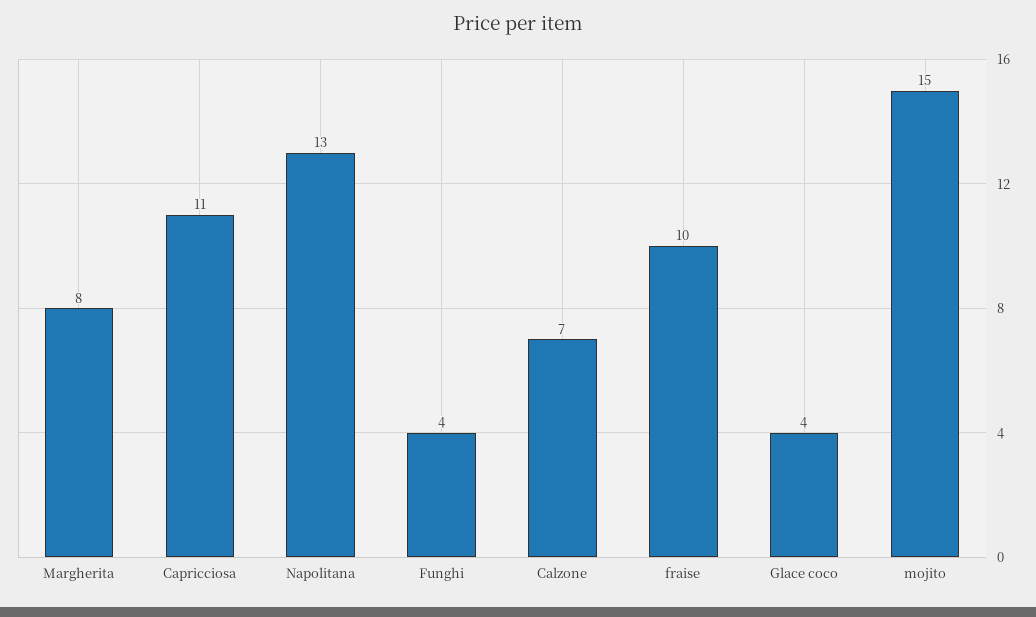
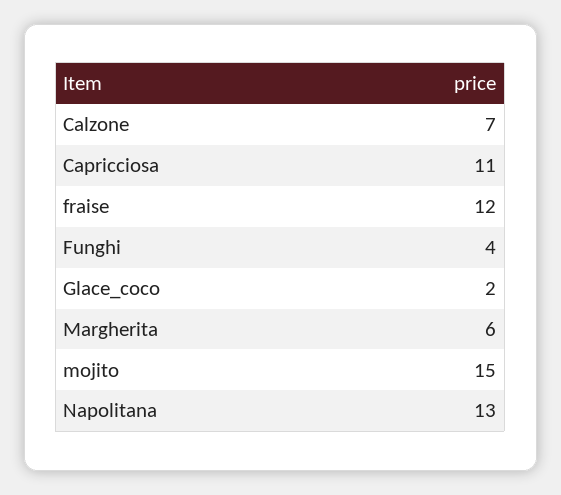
Margherita: 8 -> 6
fraise: 10 -> 12
Glace coco: 4 -> 2

